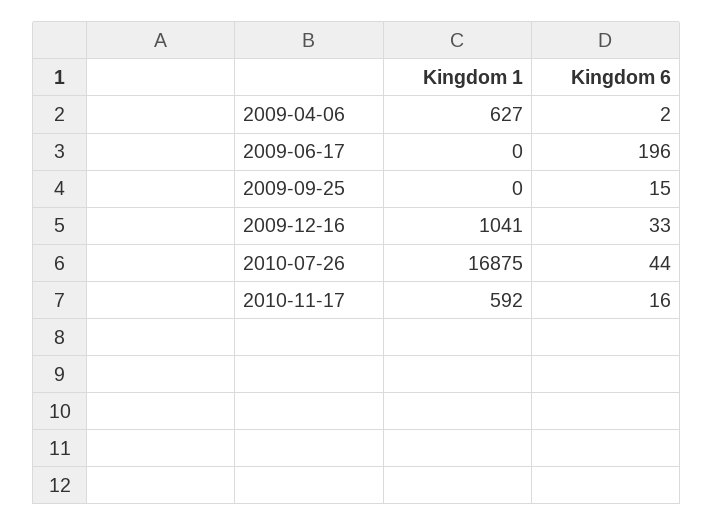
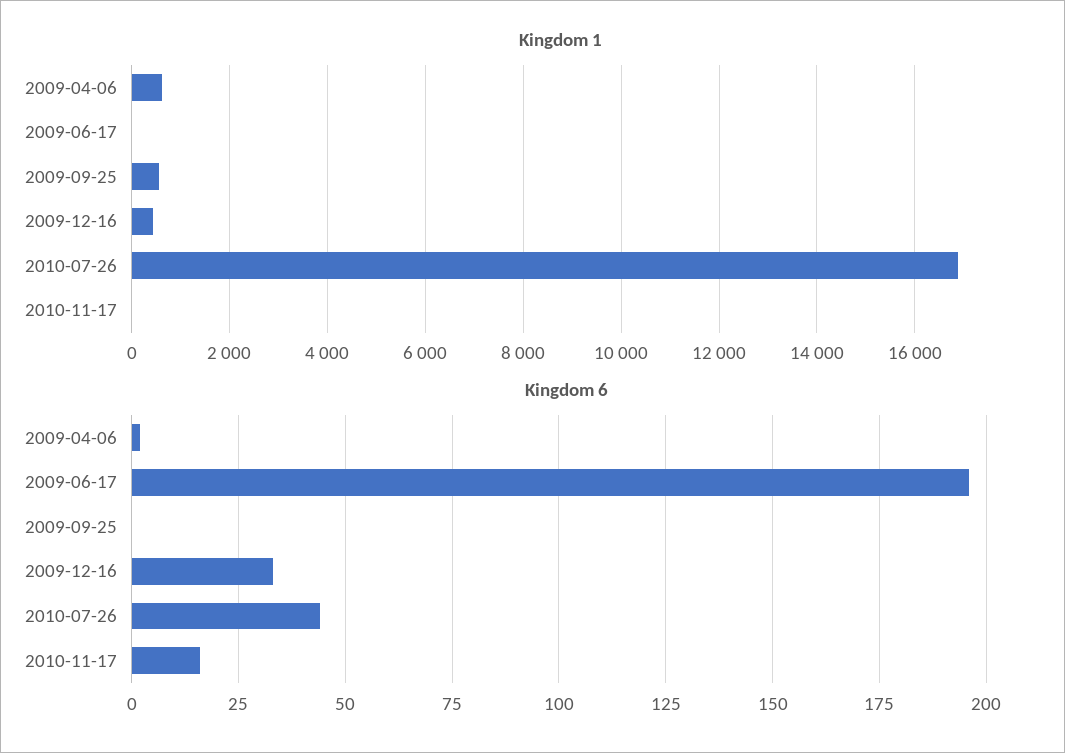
Kingdom 1, 2009-09-25: 0 -> 600
Kingdom 6, 2009-09-25: 15 -> 0
Kingdom 1, 2009-12-16: 1041 -> 400
Kingdom 1, 2010-11-17: 592 -> 0

